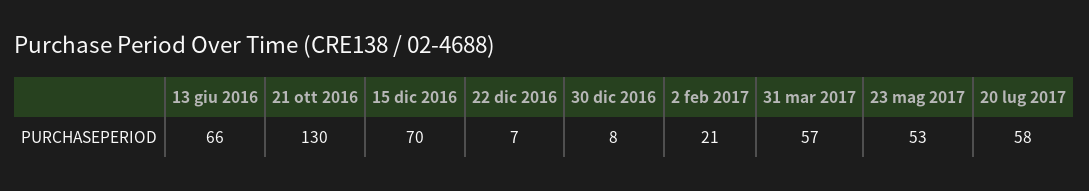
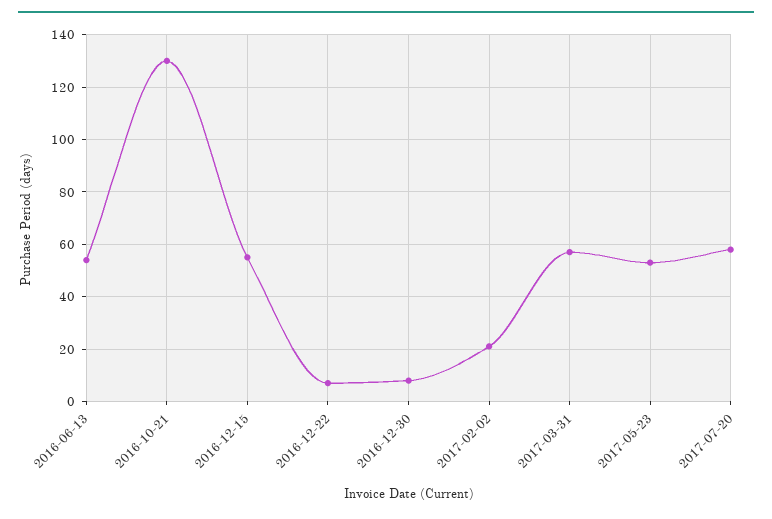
13 giu 2016: 66 -> 55
15 dic 2016: 70 -> 55

